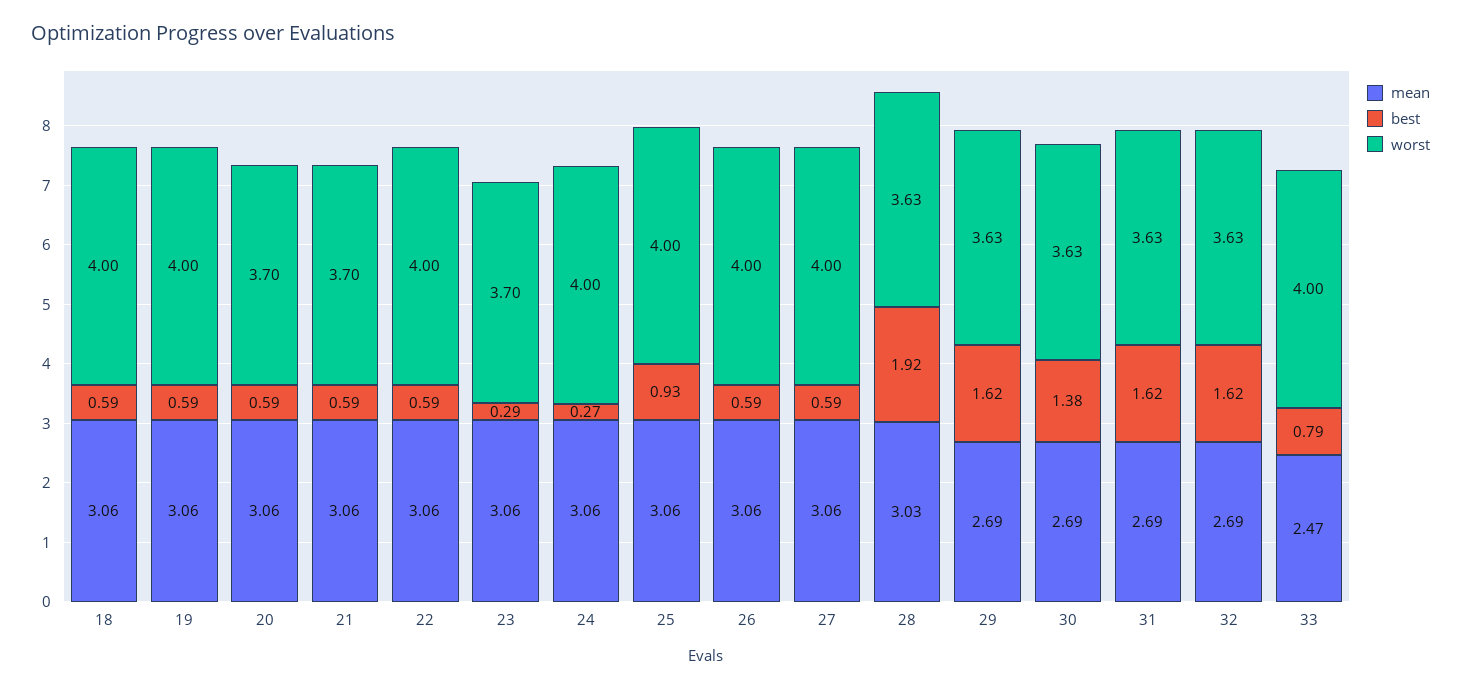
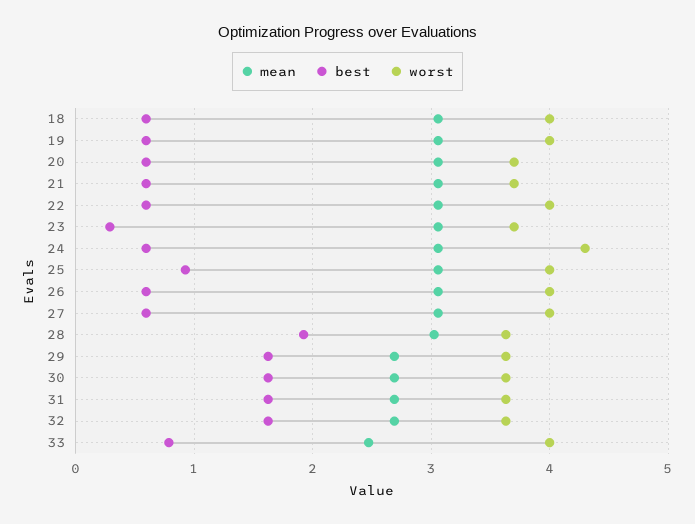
best, 24: 0.27 -> 0.6
worst, 24: 4 -> 4.3
best, 30: 1.38 -> 1.6

